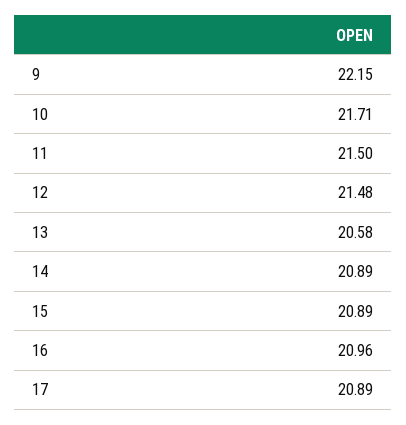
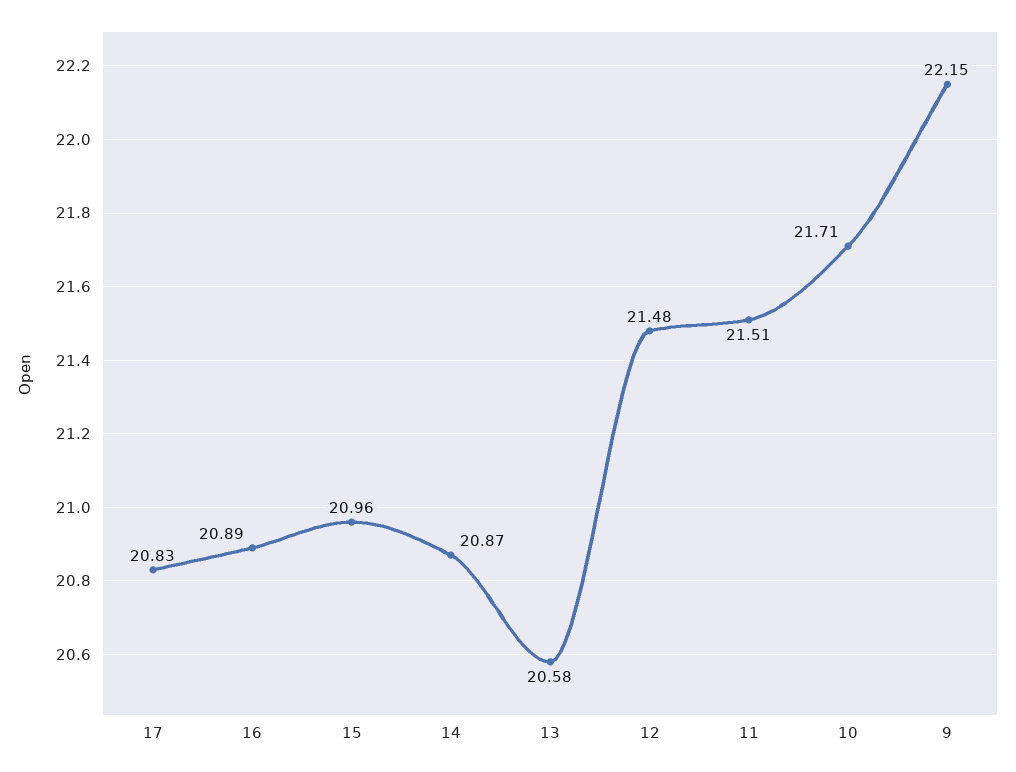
11: 21.5 -> 21.51
14: 20.89 -> 20.87
15: 20.89 -> 20.96
16: 20.96 -> 20.89
17: 20.89 -> 20.83

